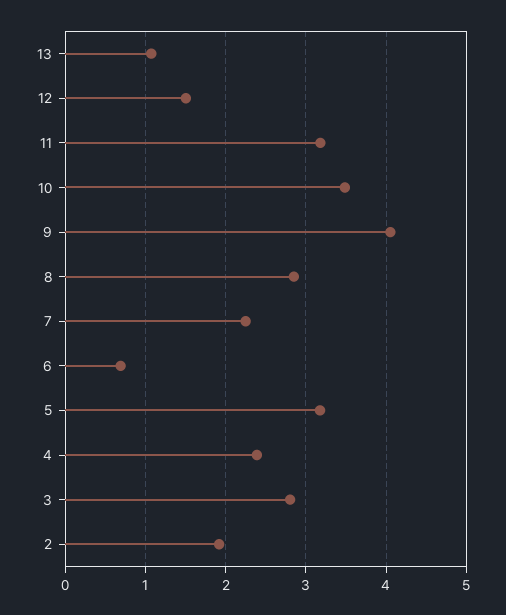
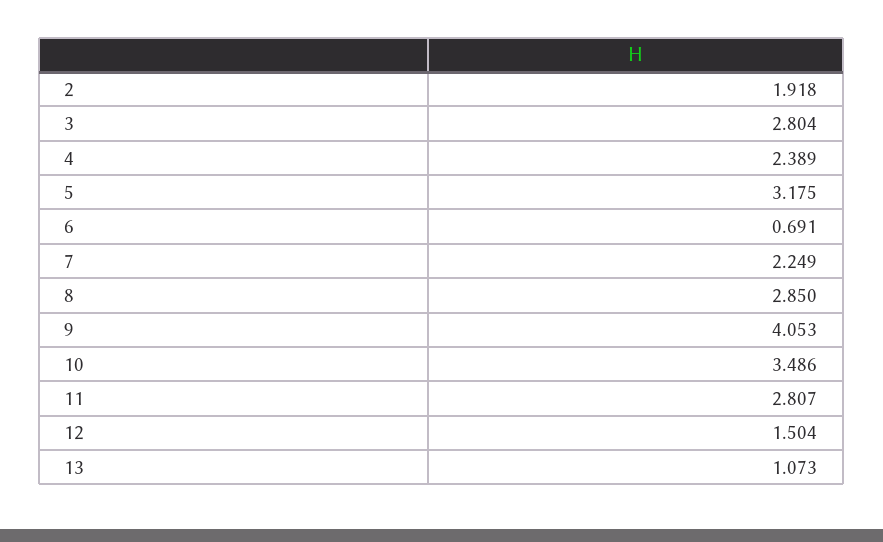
11: 3.2 -> 2.807

